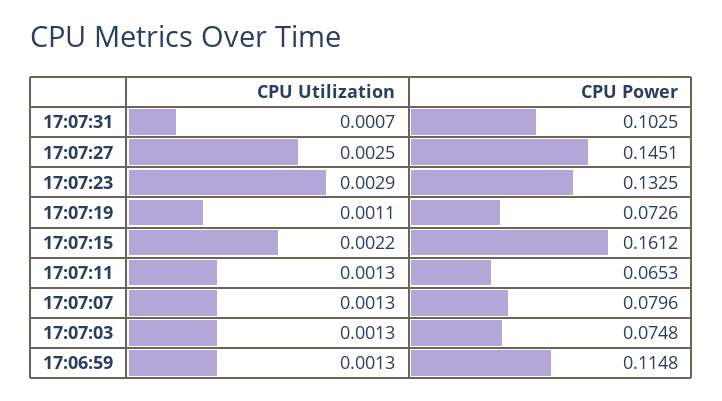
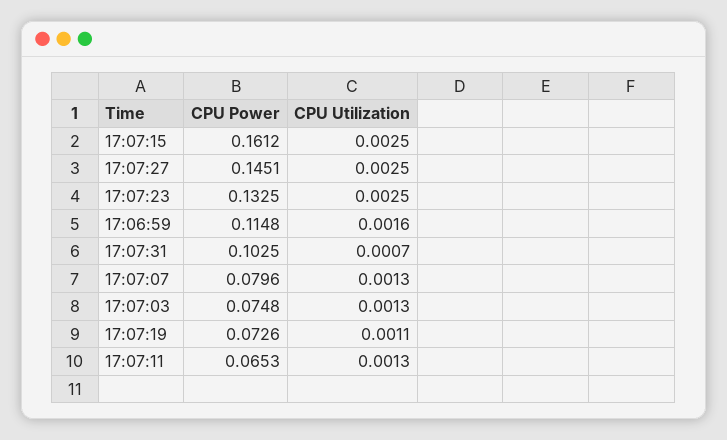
CPU Utilization, 17:07:23: 0.0029 -> 0.0025
CPU Utilization, 17:07:15: 0.0022 -> 0.0025
CPU Utilization, 17:06:59: 0.0013 -> 0.0016

